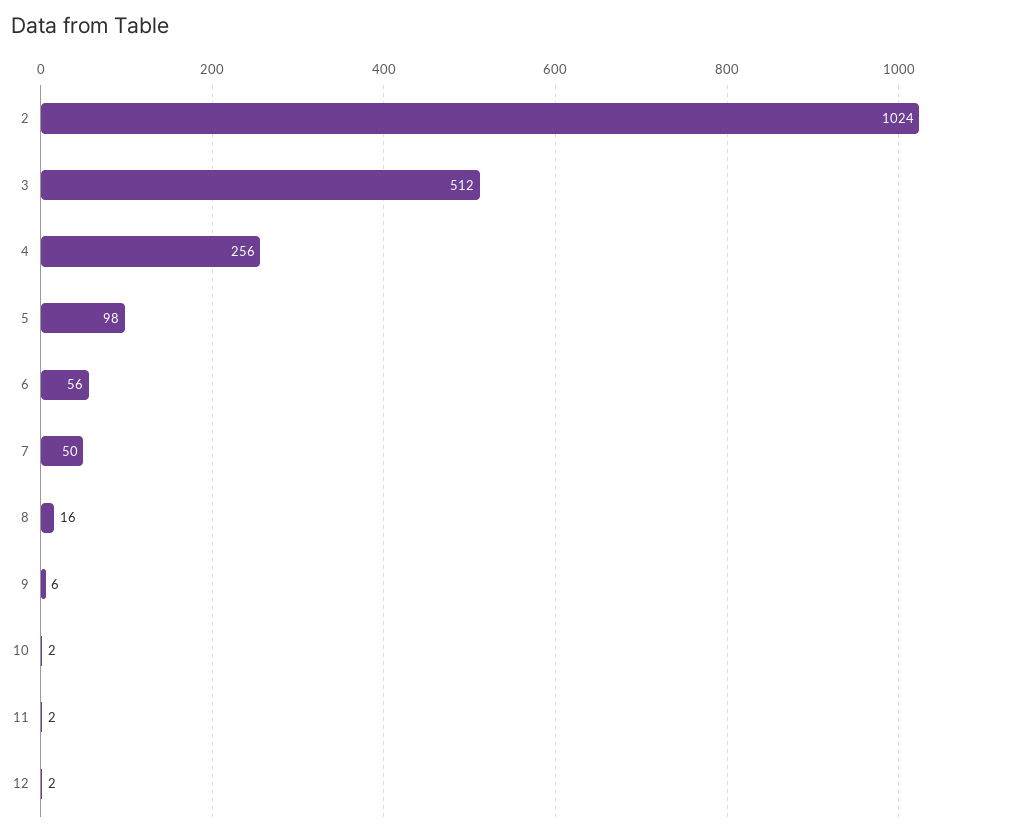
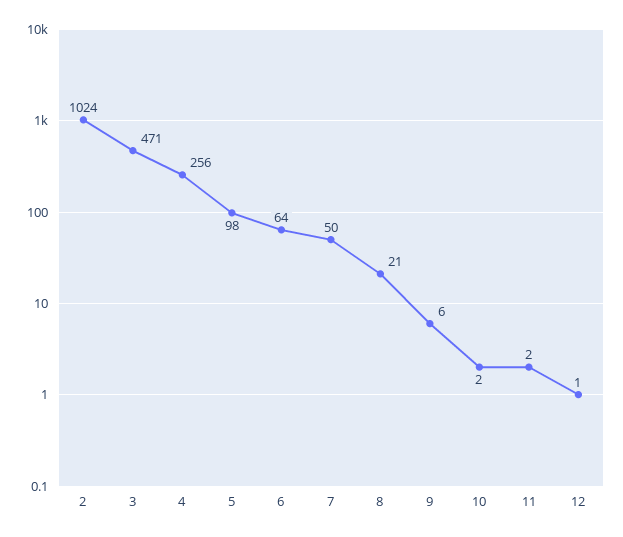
3: 512 -> 471
6: 56 -> 64
8: 16 -> 21
12: 2 -> 1

